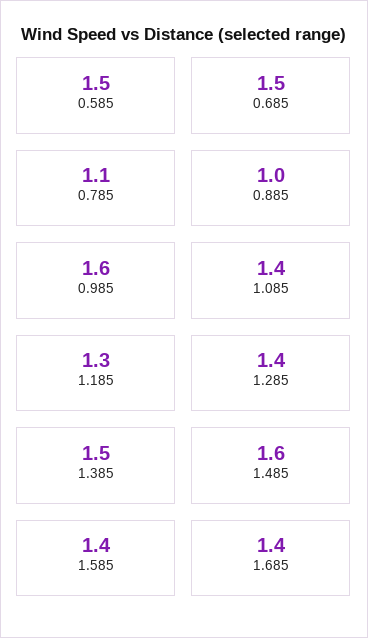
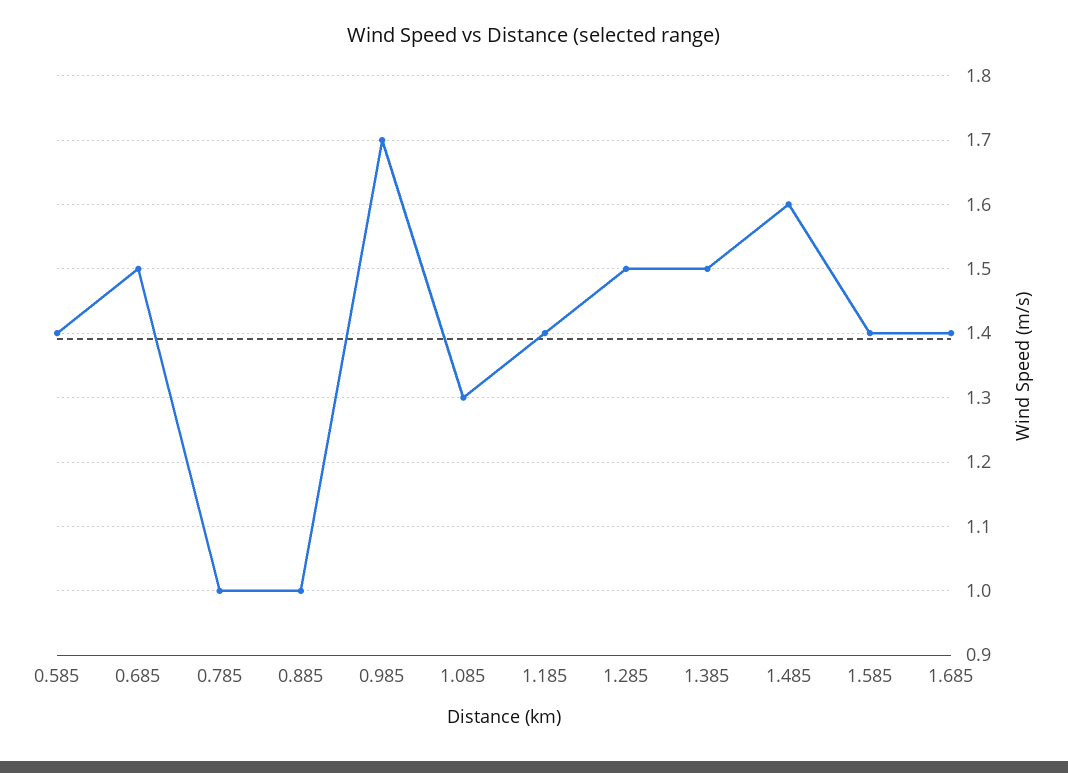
0.585: 1.5 -> 1.4
0.785: 1.1 -> 1
0.985: 1.6 -> 1.7
1.085: 1.4 -> 1.3
1.185: 1.3 -> 1.4
1.285: 1.4 -> 1.5

